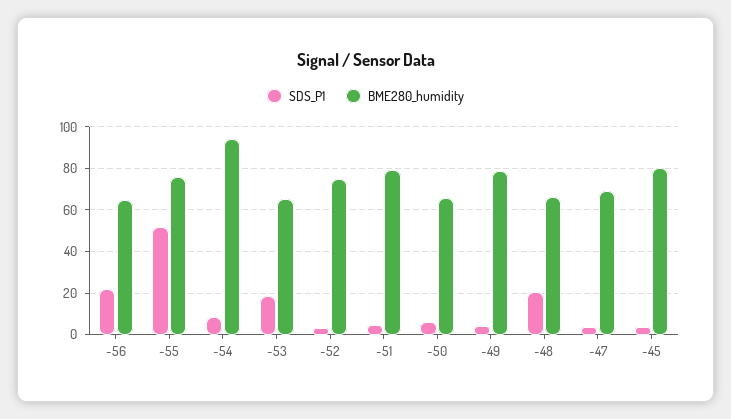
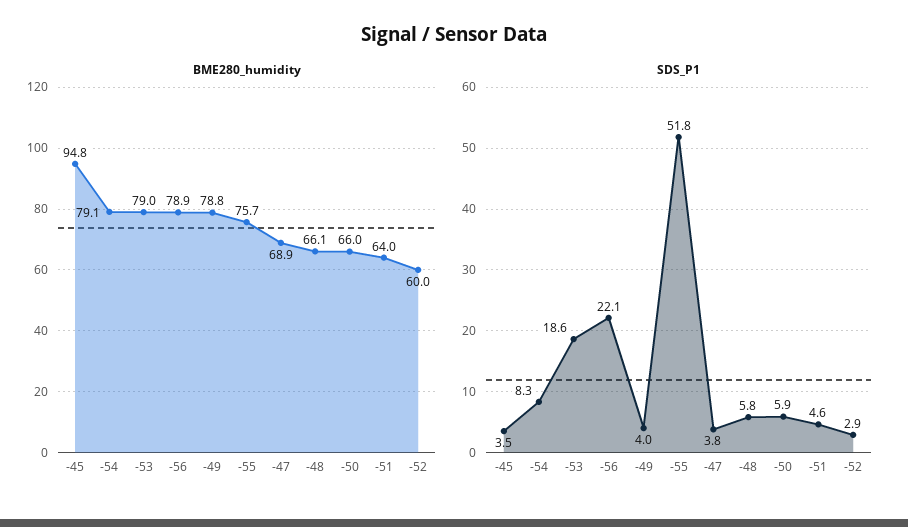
BME280_humidity, -56: 65 -> 78.9
BME280_humidity, -54: 95 -> 79.1
BME280_humidity, -53: 65 -> 79
BME280_humidity, -52: 75 -> 60
BME280_humidity, -51: 80 -> 64
SDS_P1, -48: 20 -> 5.8
BME280_humidity, -45: 80 -> 94.8

